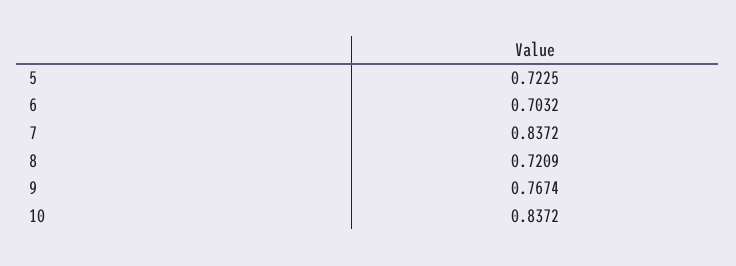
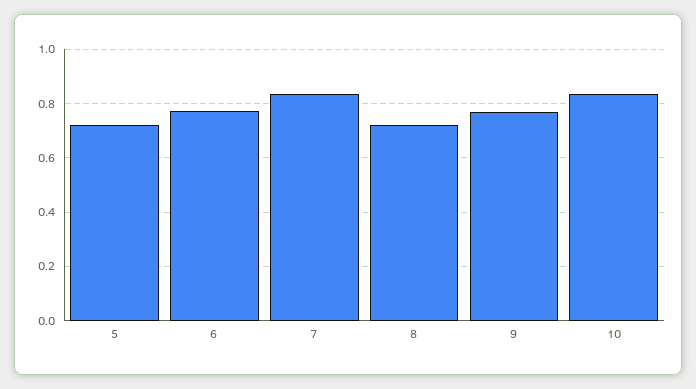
6: 0.7032 -> 0.775

